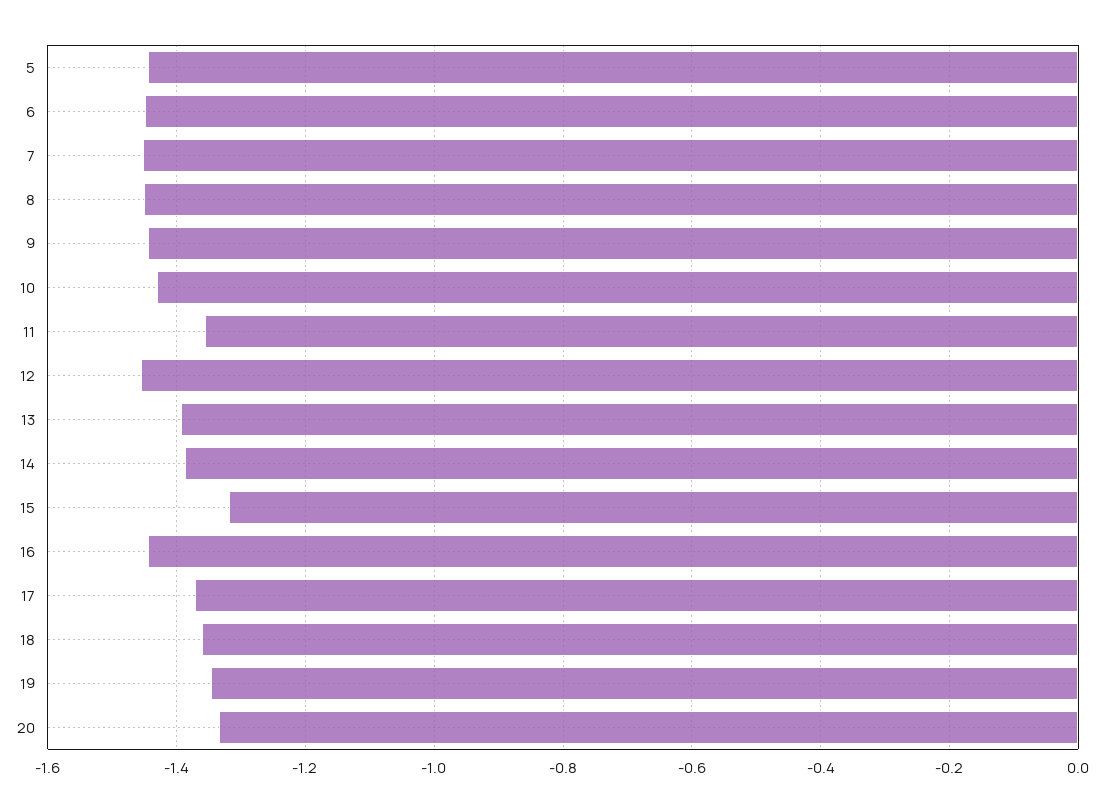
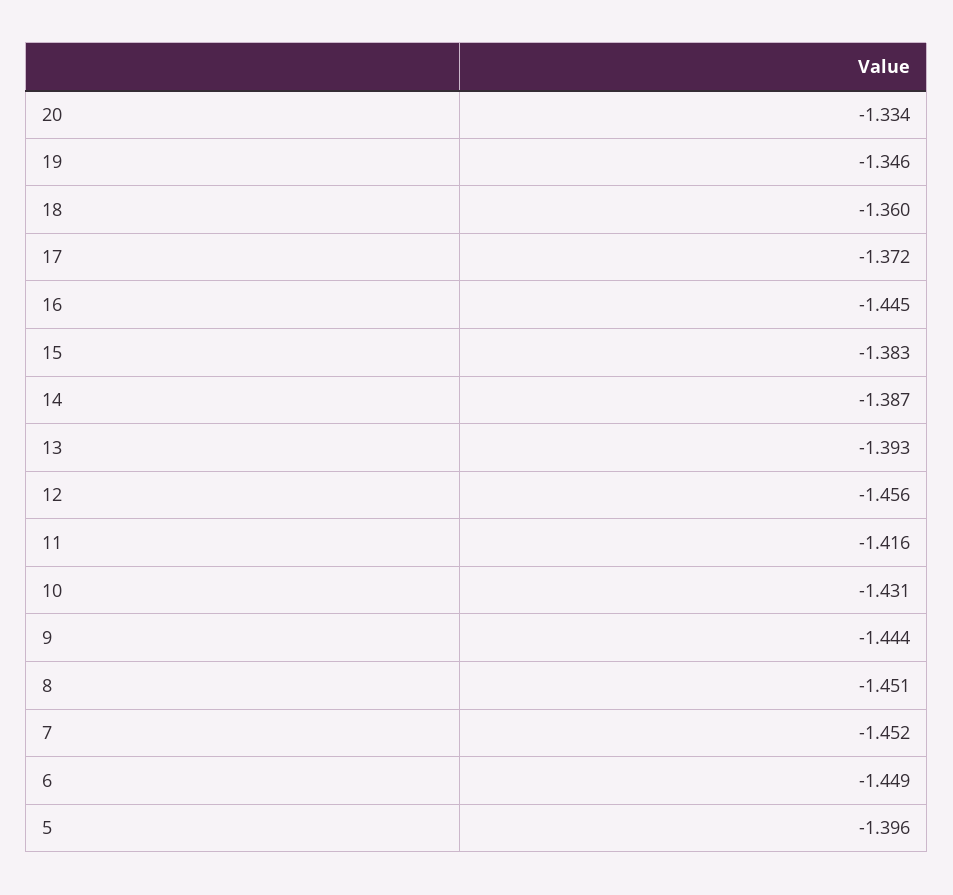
5: -1.44 -> -1.396
11: -1.36 -> -1.416
15: -1.32 -> -1.383

